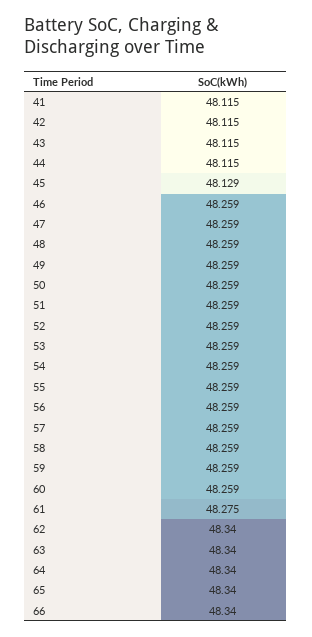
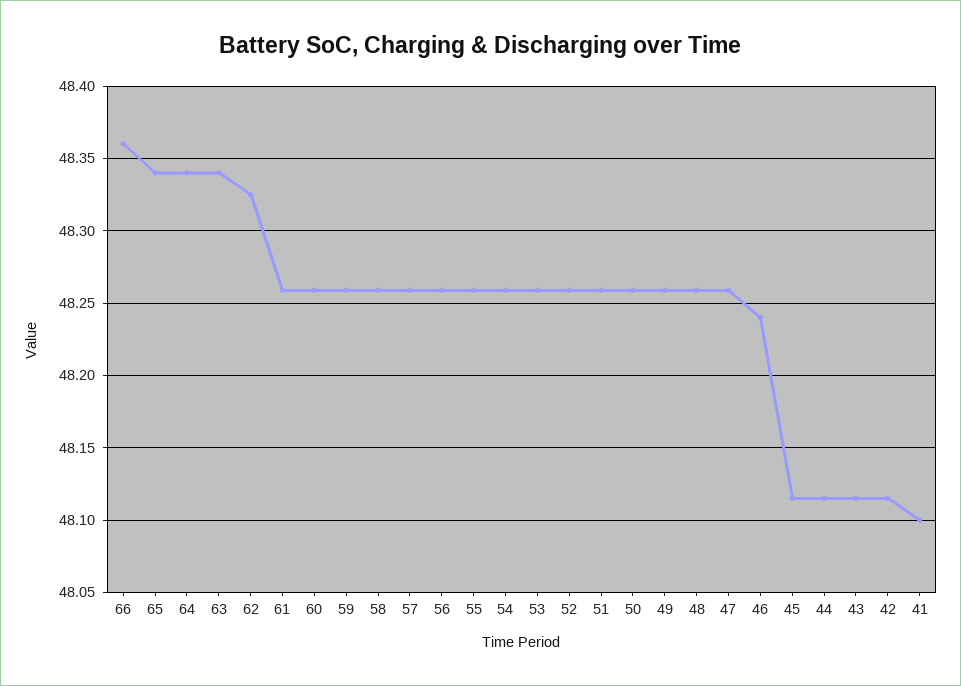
41: 48.115 -> 48.1
45: 48.129 -> 48.115
46: 48.259 -> 48.24
61: 48.275 -> 48.26
62: 48.34 -> 48.325
66: 48.34 -> 48.36

